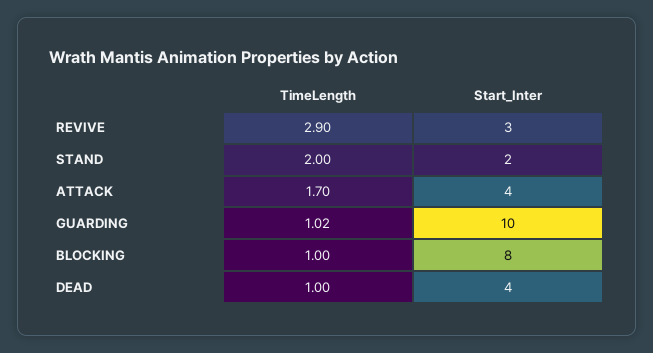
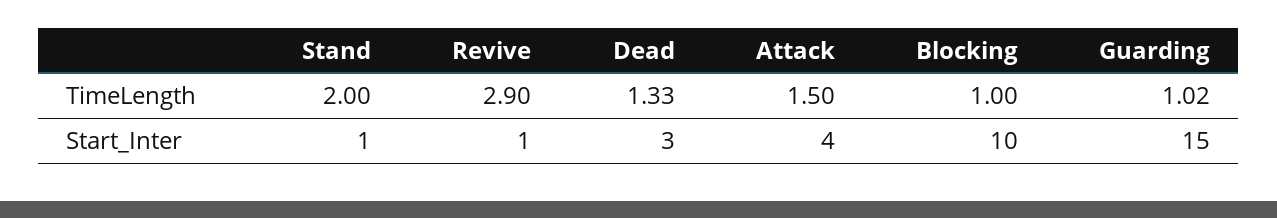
Start_Inter, REVIVE: 3 -> 1
Start_Inter, STAND: 2 -> 1
TimeLength, ATTACK: 1.7 -> 1.5
Start_Inter, GUARDING: 10 -> 15
Start_Inter, BLOCKING: 8 -> 10
TimeLength, DEAD: 1 -> 1.33
Start_Inter, DEAD: 4 -> 3

